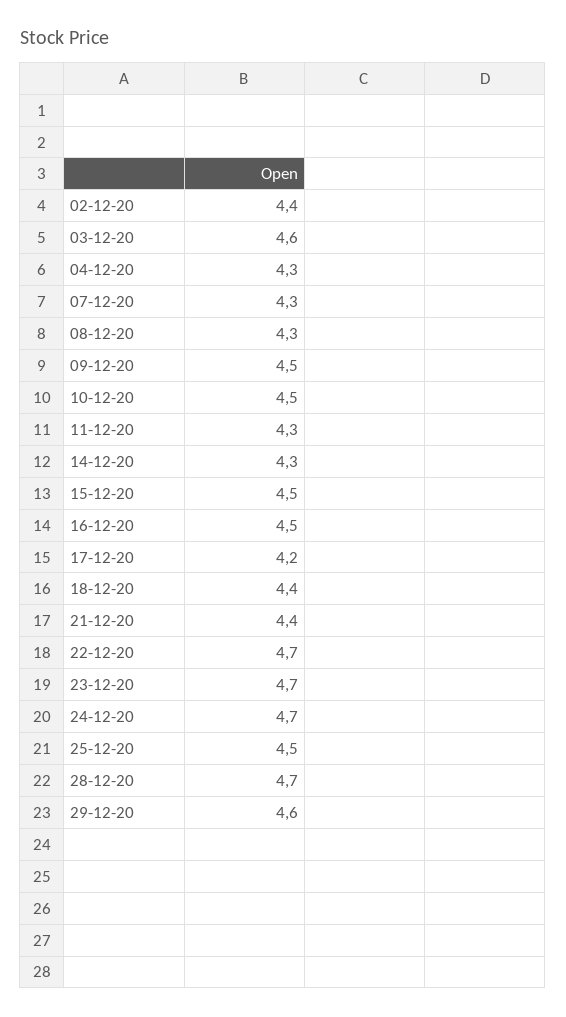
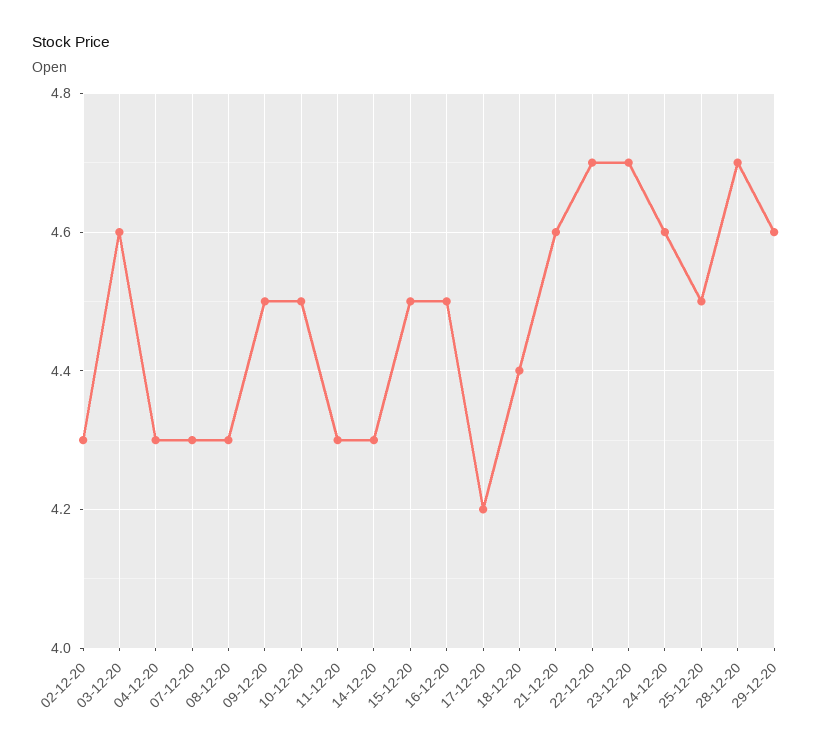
02-12-20: 4.4 -> 4.3
21-12-20: 4.4 -> 4.6
24-12-20: 4.7 -> 4.6

